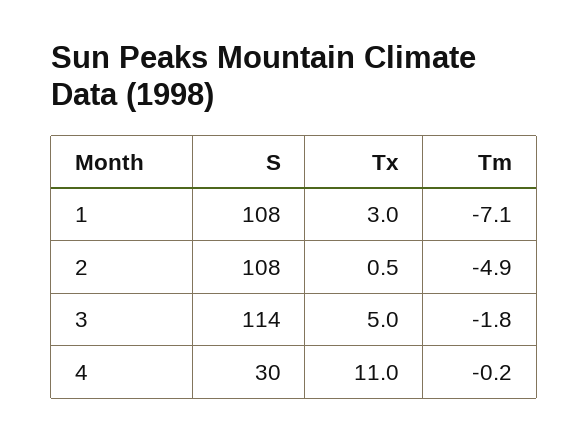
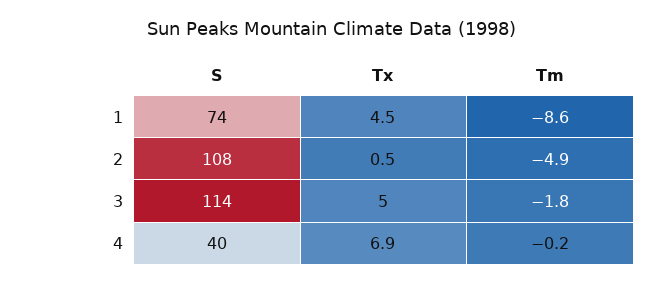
S, 1: 108 -> 74
Tx, 1: 3 -> 4.5
Tm, 1: -7.1 -> -8.6
S, 4: 30 -> 40
Tx, 4: 11 -> 6.9

